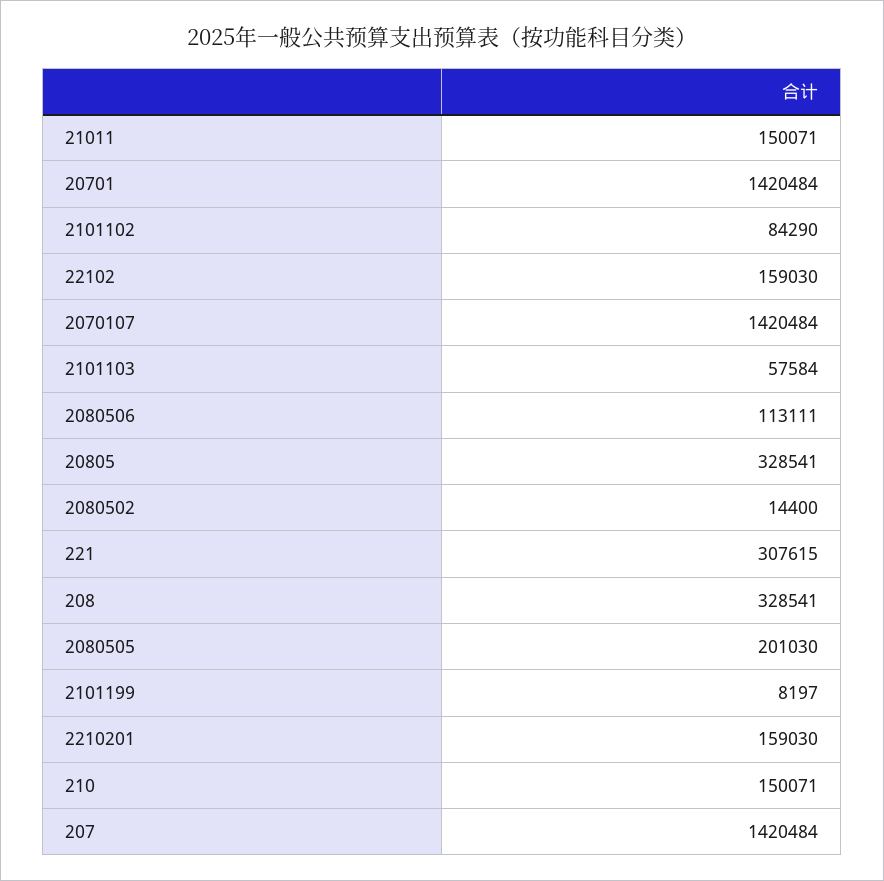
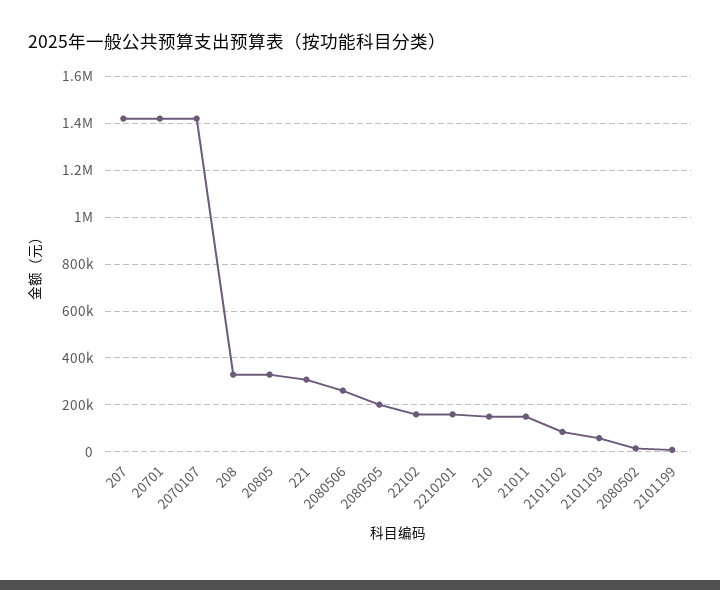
2080506: 113111 -> 250000

